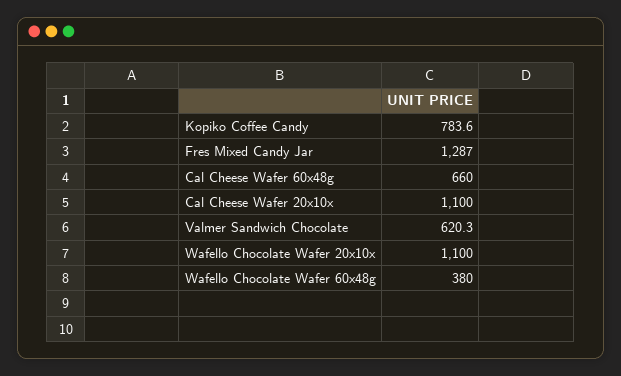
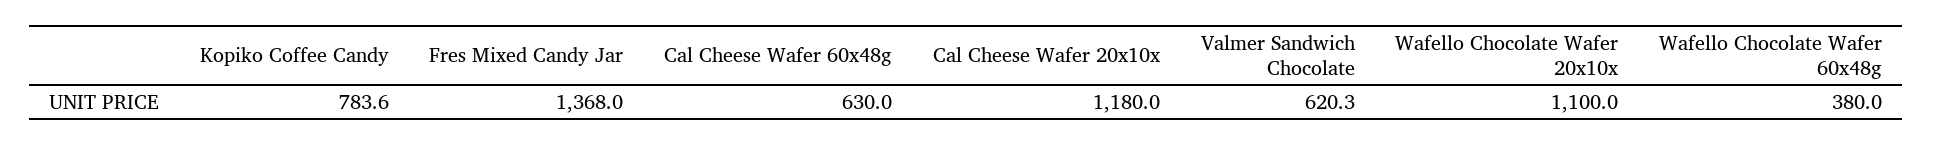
Fres Mixed Candy Jar: 1287 -> 1368
Cal Cheese Wafer 60x48g: 660 -> 630
Cal Cheese Wafer 20x10x: 1100 -> 1180

